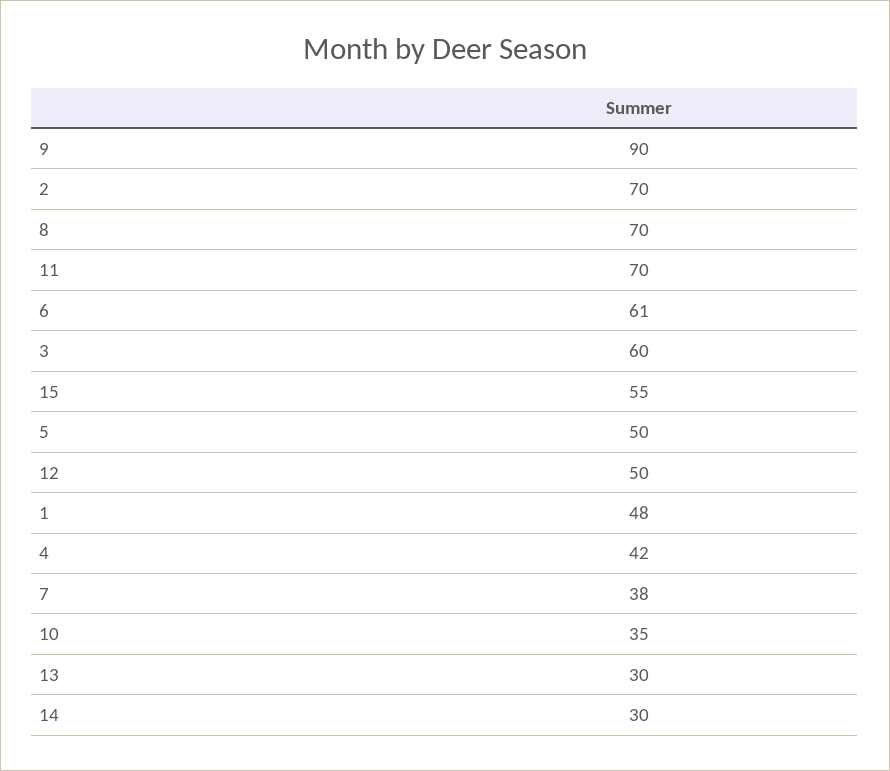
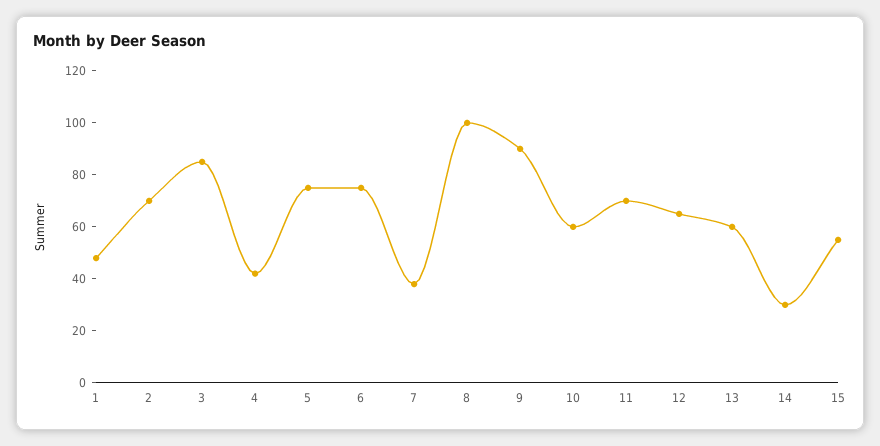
8: 70 -> 100
6: 61 -> 75
3: 60 -> 85
5: 50 -> 75
12: 50 -> 65
10: 35 -> 60
13: 30 -> 60

